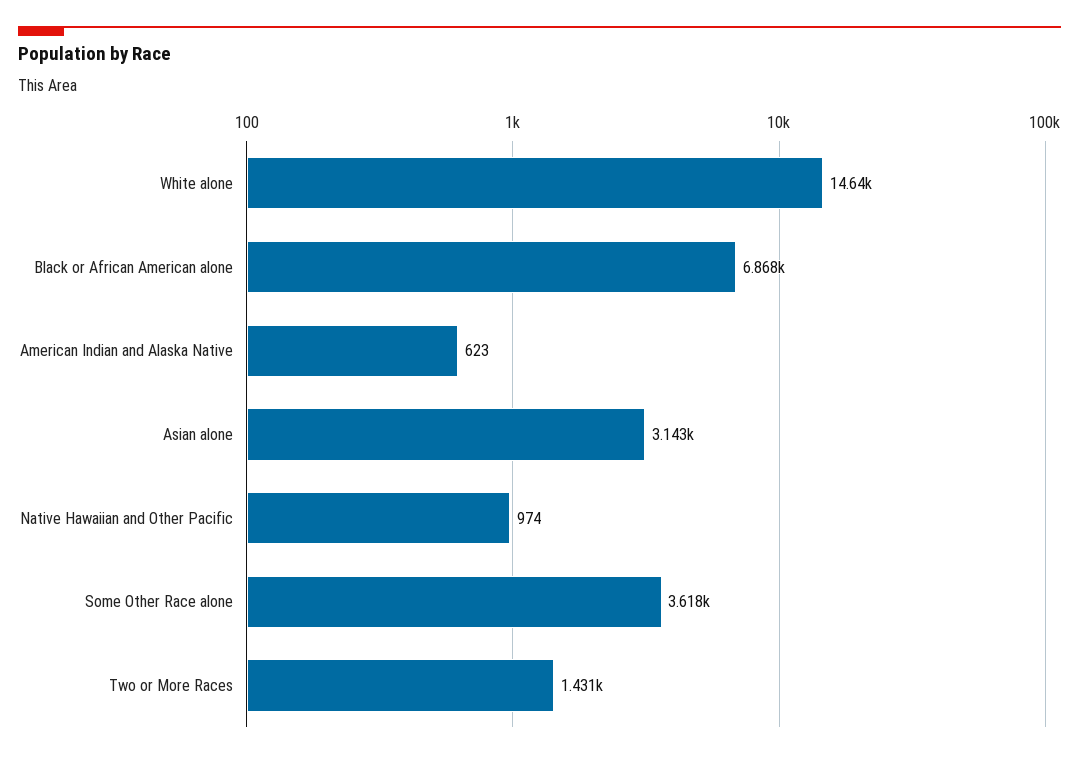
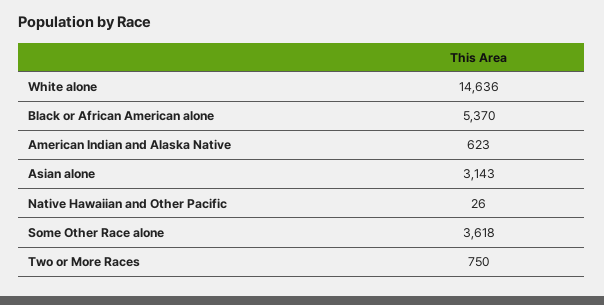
Black or African American alone: 6868 -> 5370
Native Hawaiian and Other Pacific: 974 -> 26
Two or More Races: 1431 -> 750

